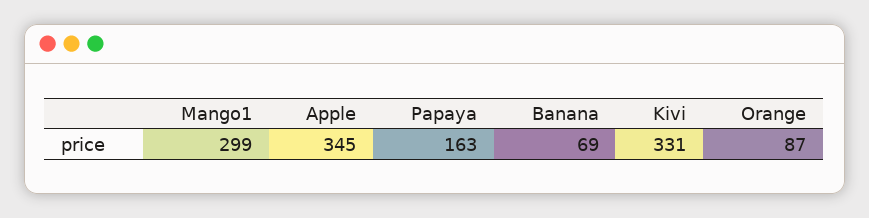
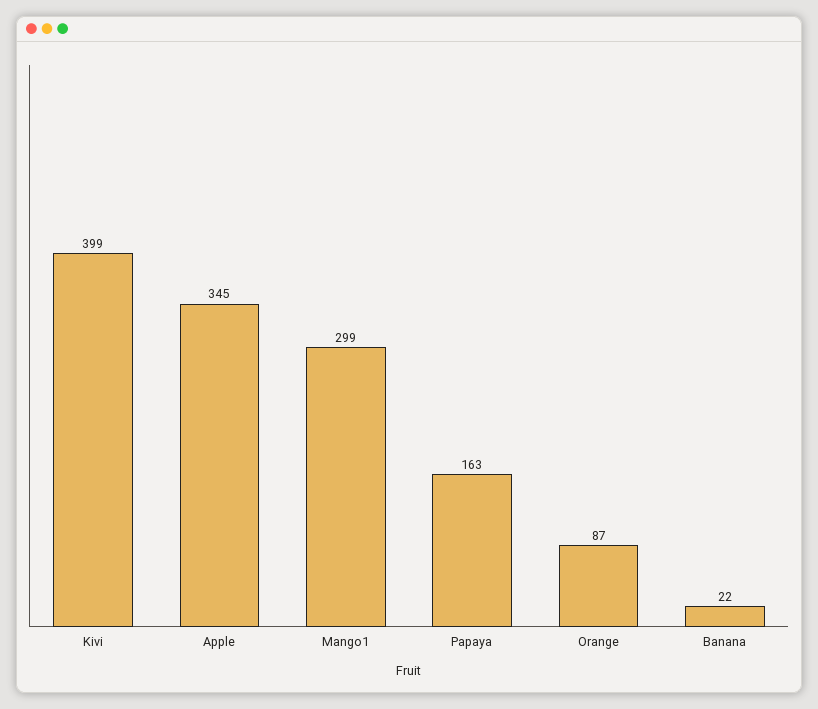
Banana: 69 -> 22
Kivi: 331 -> 399

